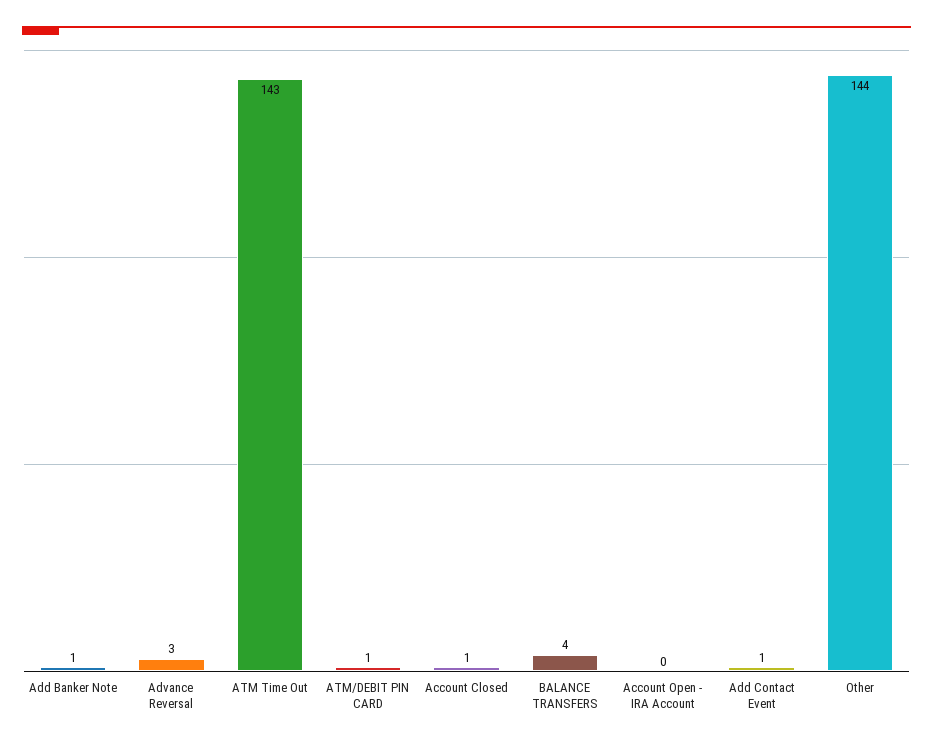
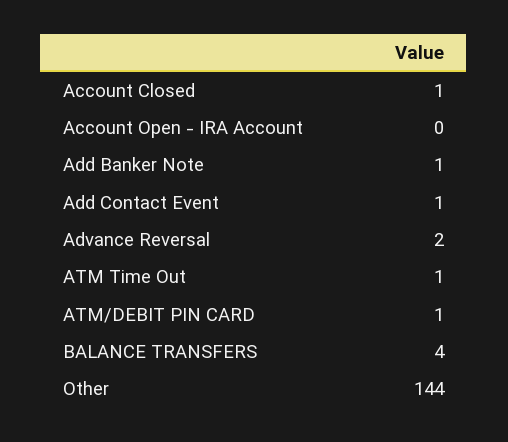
Advance Reversal: 3 -> 2
ATM Time Out: 143 -> 1

